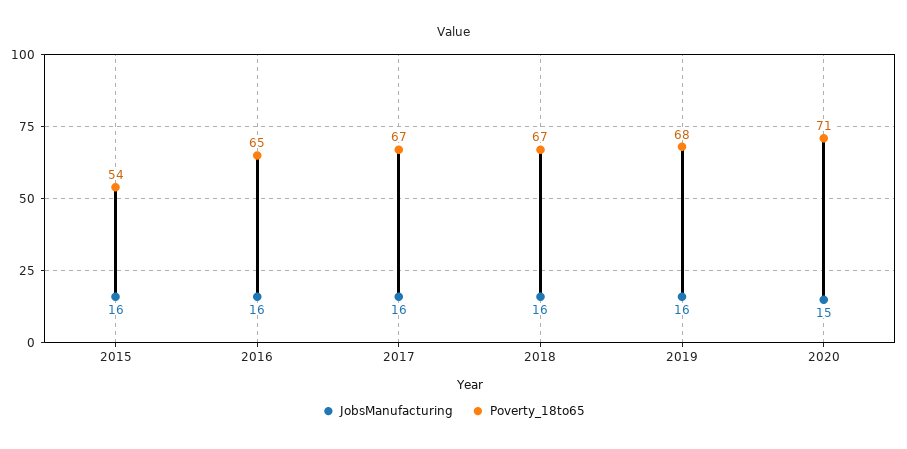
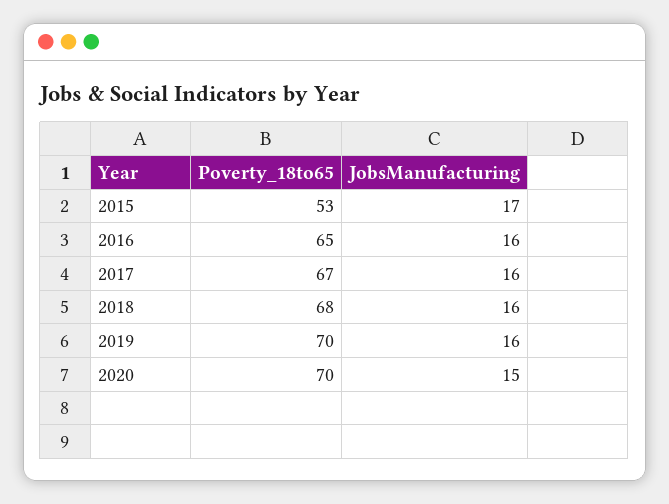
JobsManufacturing, 2015: 16 -> 17
Poverty_18to65, 2015: 54 -> 53
Poverty_18to65, 2018: 67 -> 68
Poverty_18to65, 2019: 68 -> 70
Poverty_18to65, 2020: 71 -> 70

